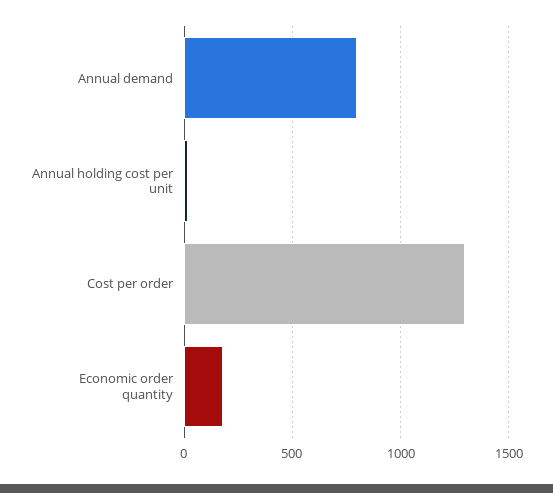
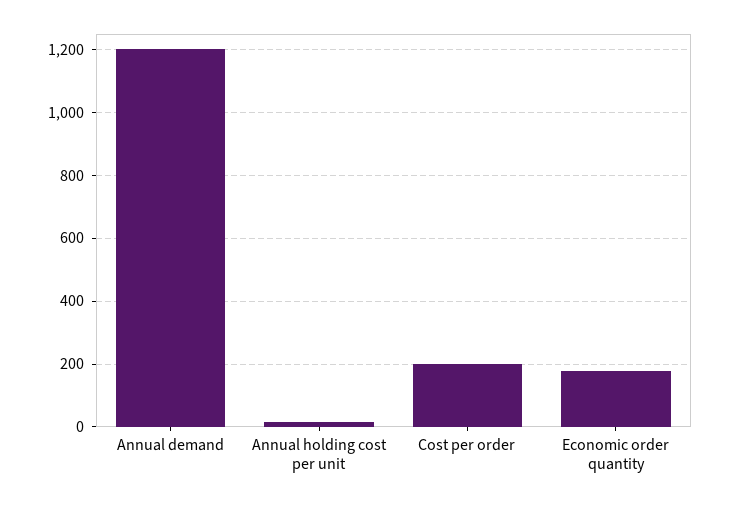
Annual demand: 800 -> 1200
Cost per order: 1300 -> 200

